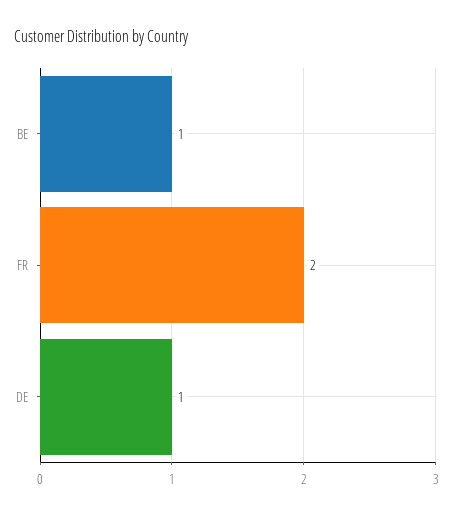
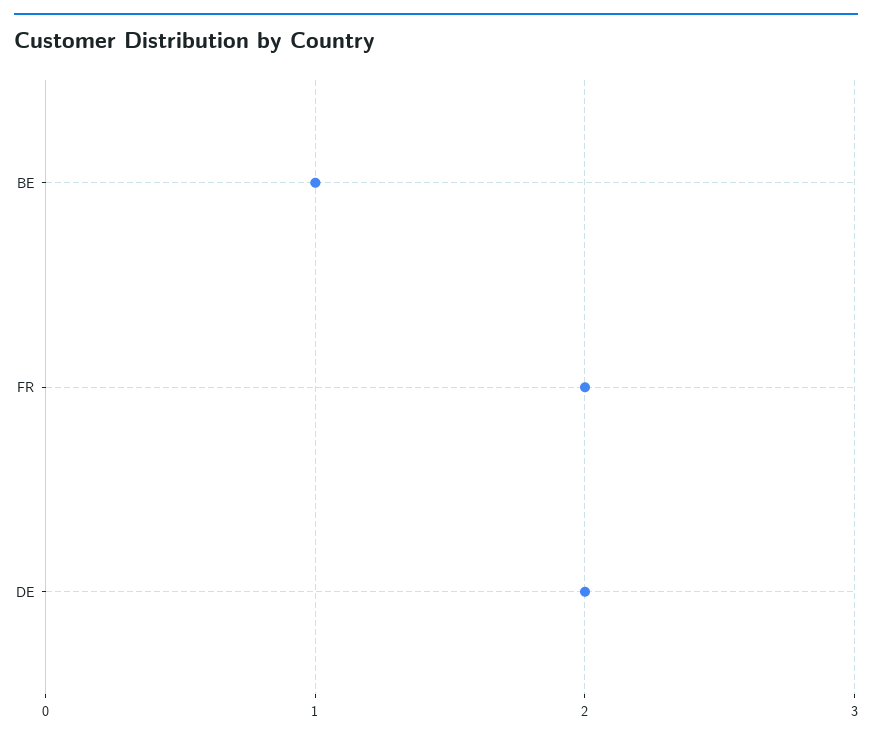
DE: 1 -> 2

